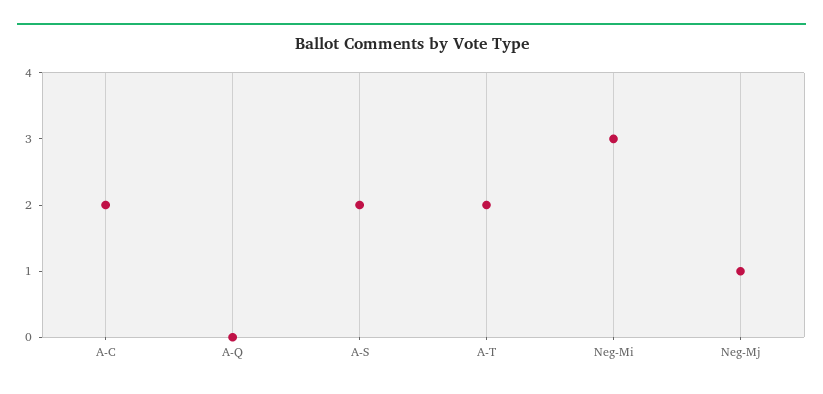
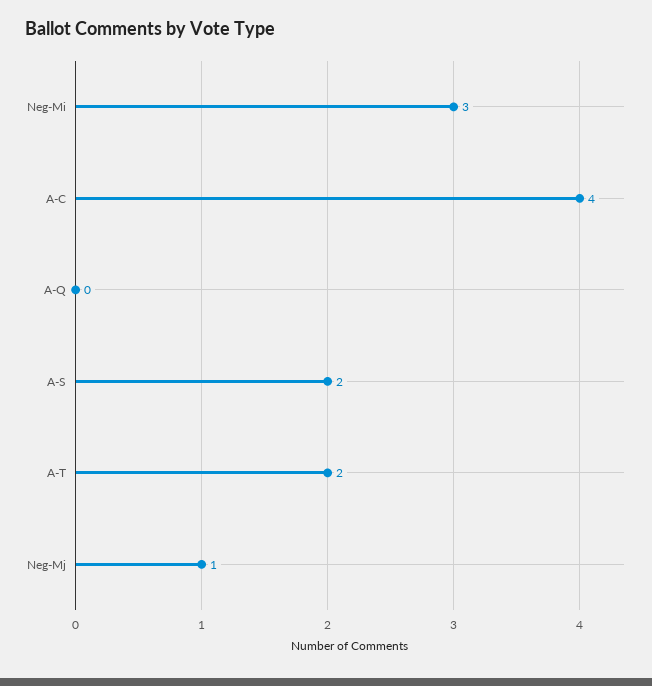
A-C: 2 -> 4

